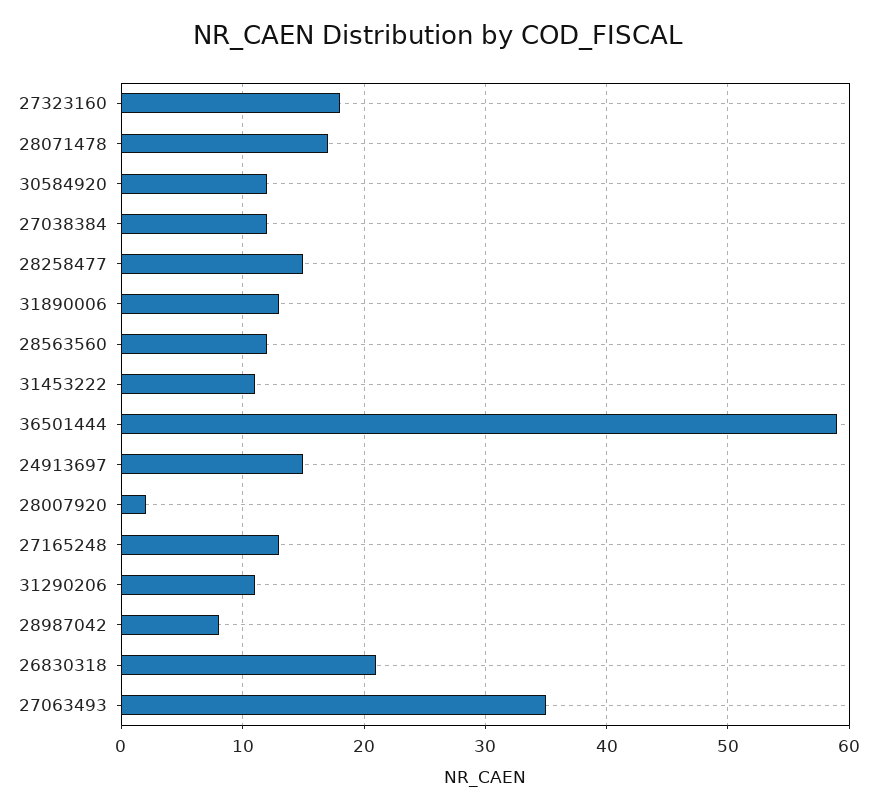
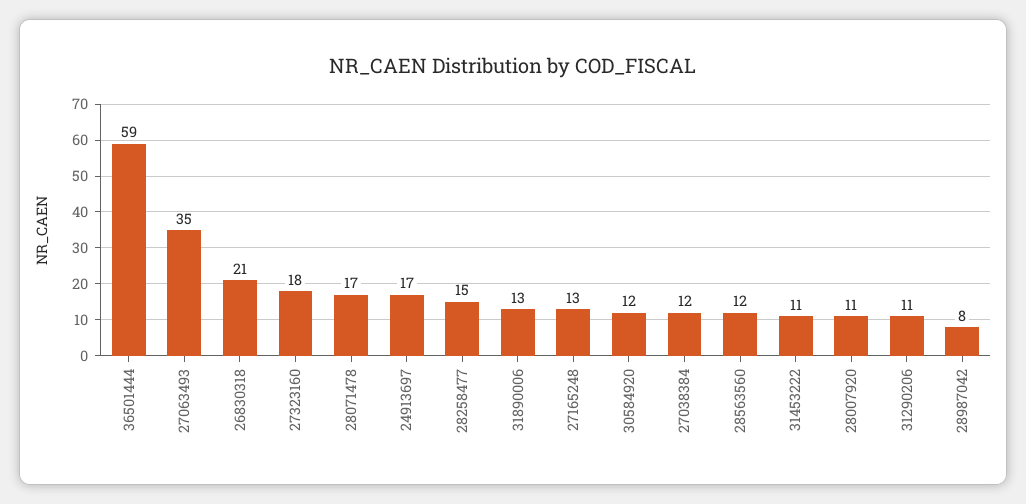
24913697: 15 -> 17
28007920: 2 -> 11

